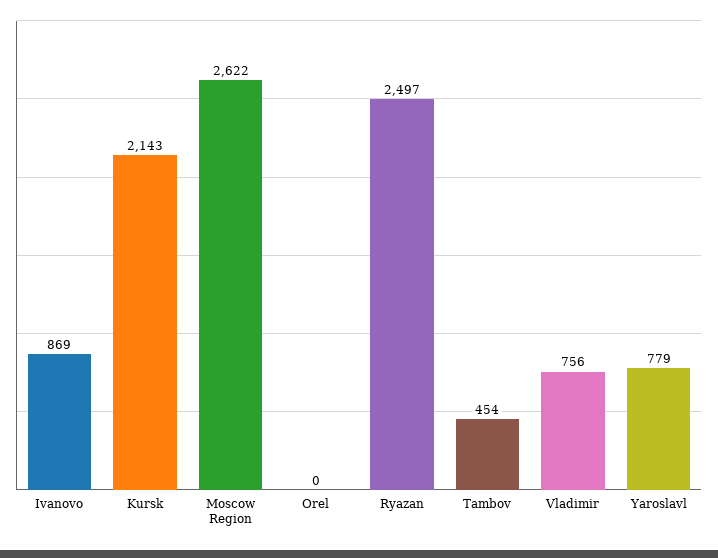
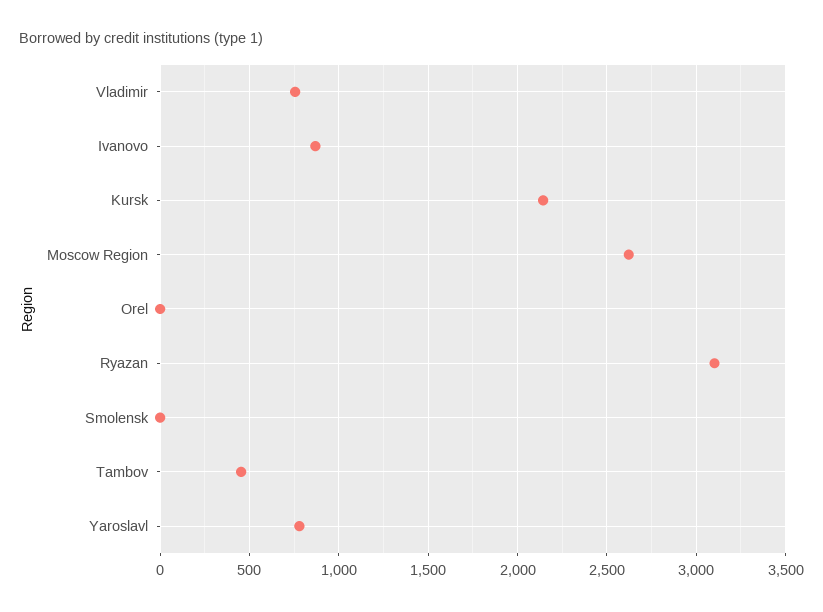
Ryazan: 2497 -> 3100
Smolensk: none -> 0

